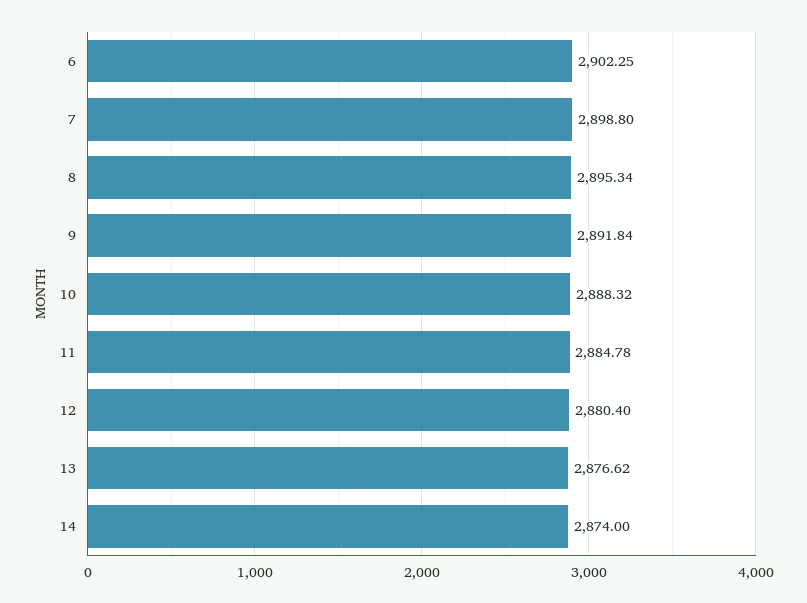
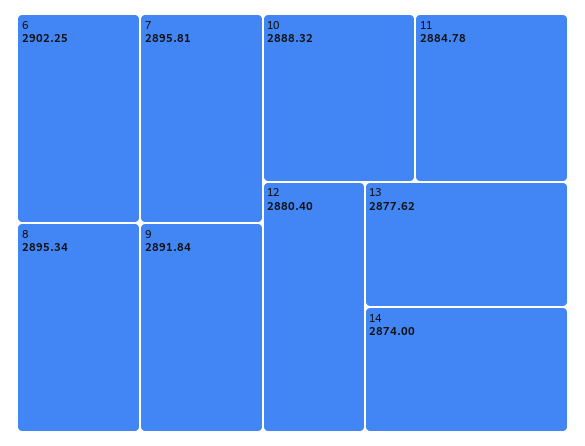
7: 2898.8 -> 2895.81
13: 2876.62 -> 2877.62

